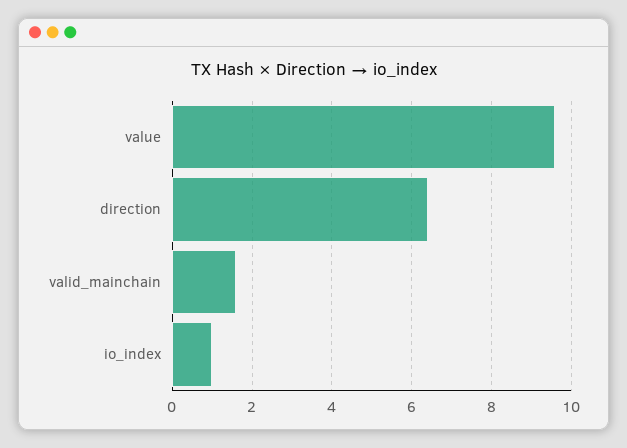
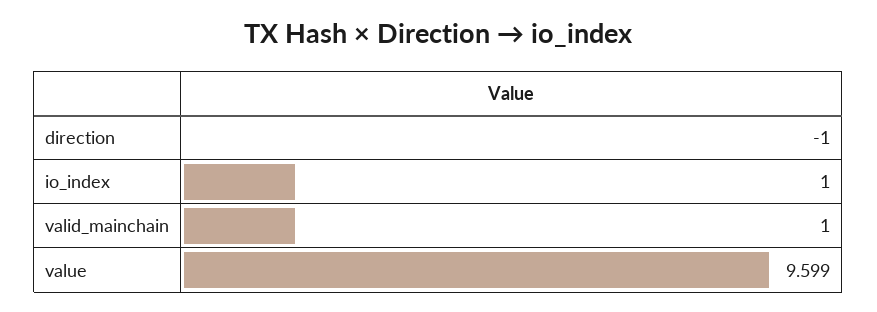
direction: 6.4 -> -1
valid_mainchain: 1.6 -> 1

